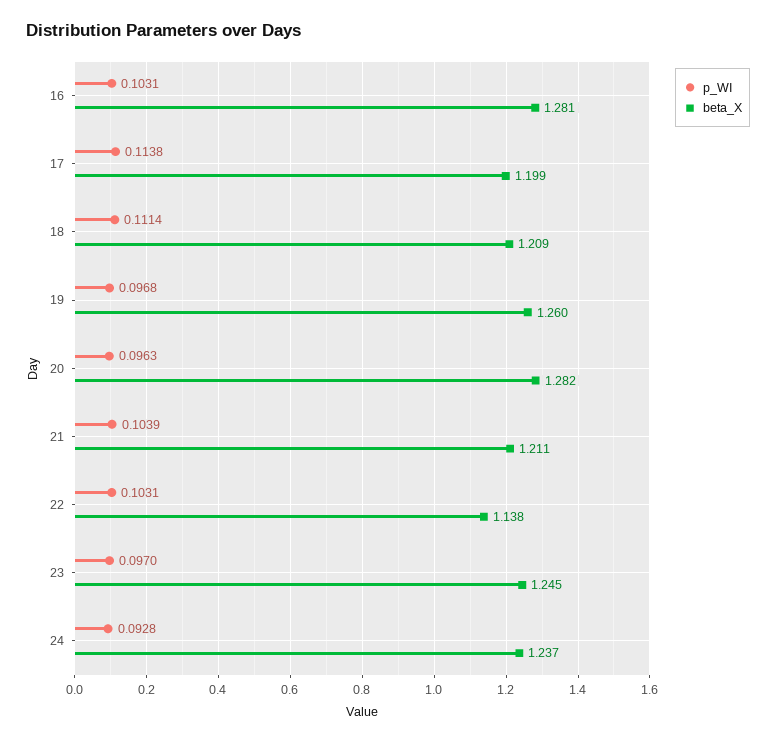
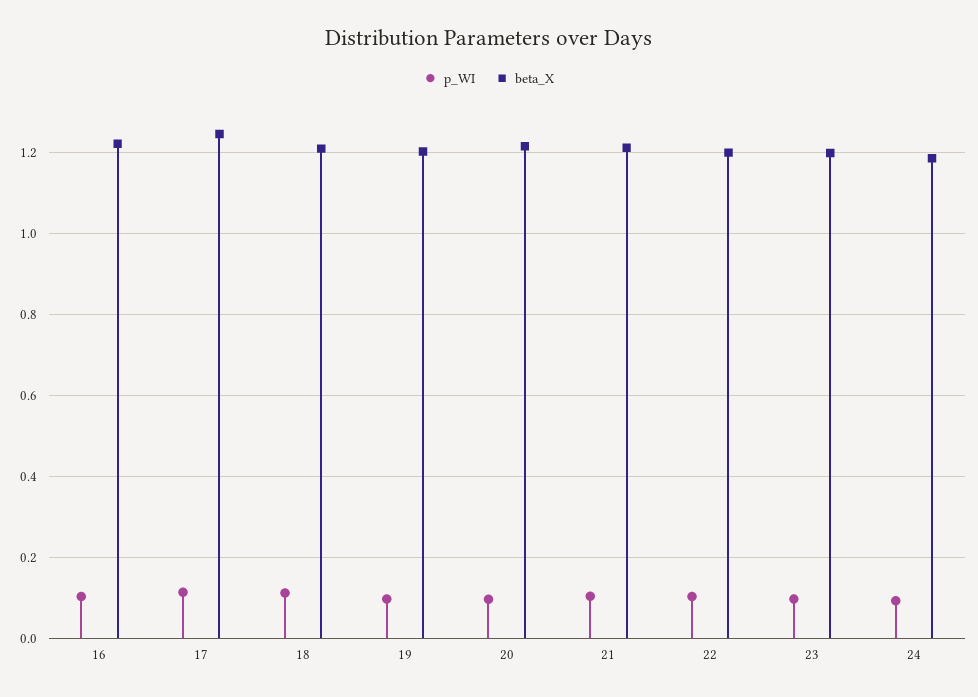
beta_X, 16: 1.281 -> 1.22
beta_X, 17: 1.199 -> 1.24
beta_X, 19: 1.26 -> 1.2
beta_X, 20: 1.282 -> 1.22
beta_X, 22: 1.138 -> 1.2
beta_X, 23: 1.245 -> 1.2
beta_X, 24: 1.237 -> 1.18

